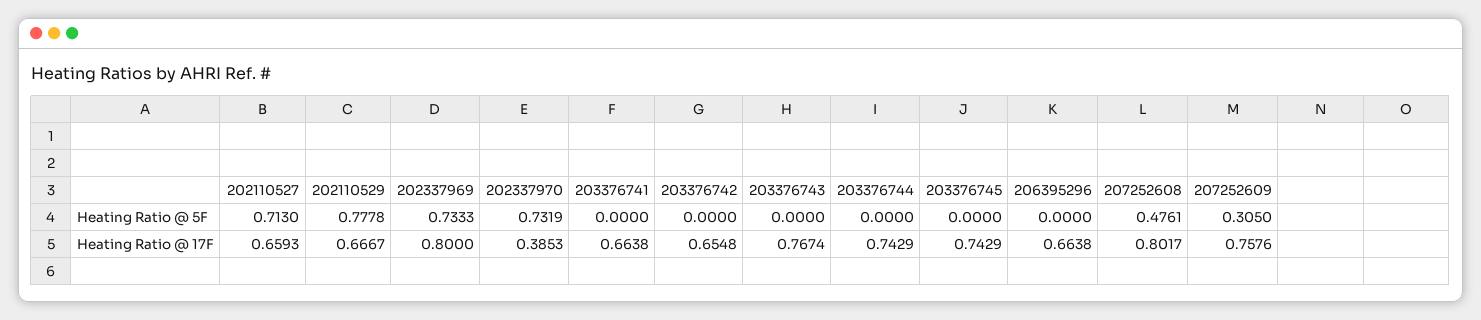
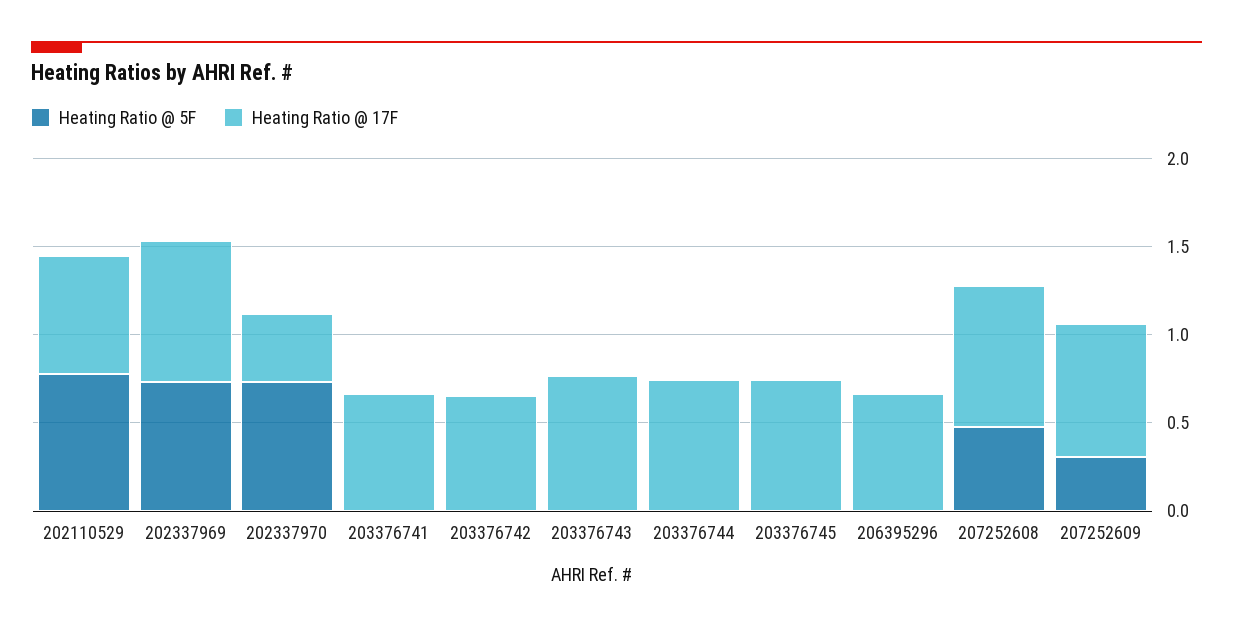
Heating Ratio @ 5F, 202110527: 0.713 -> none
Heating Ratio @ 17F, 202110527: 0.6593 -> none

